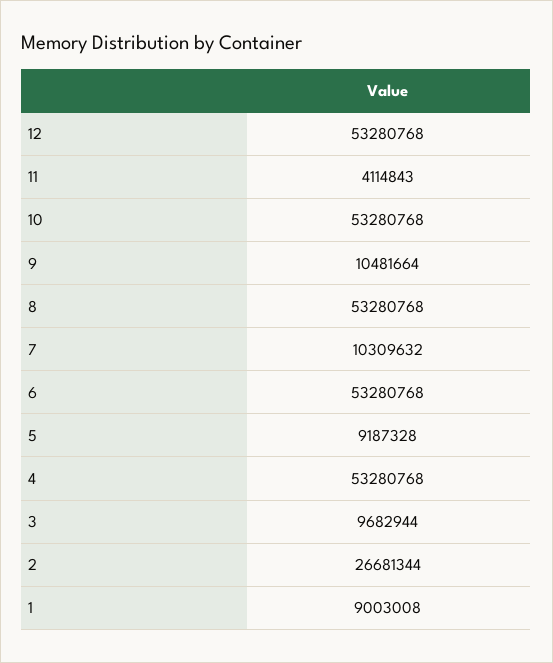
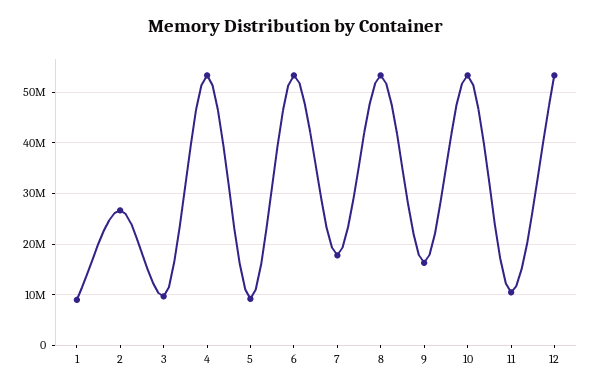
11: 4114843 -> 10000000
9: 10481664 -> 16000000
7: 10309632 -> 18000000

